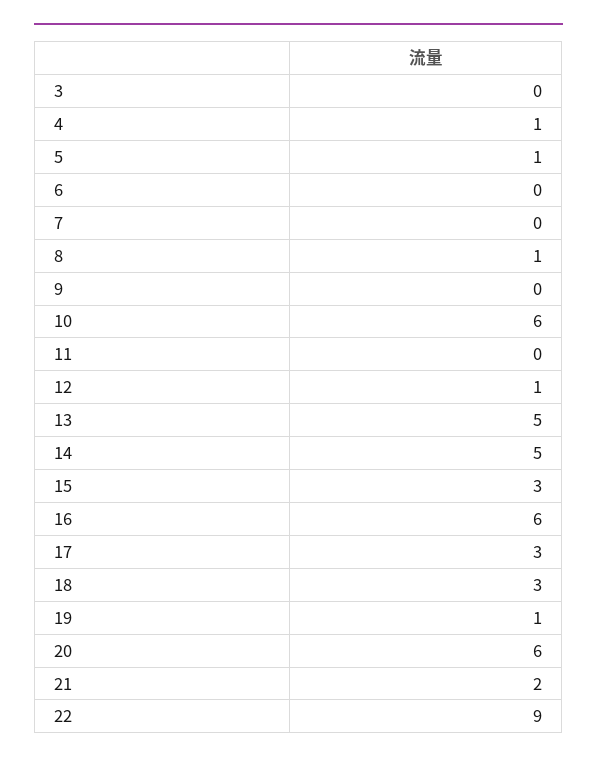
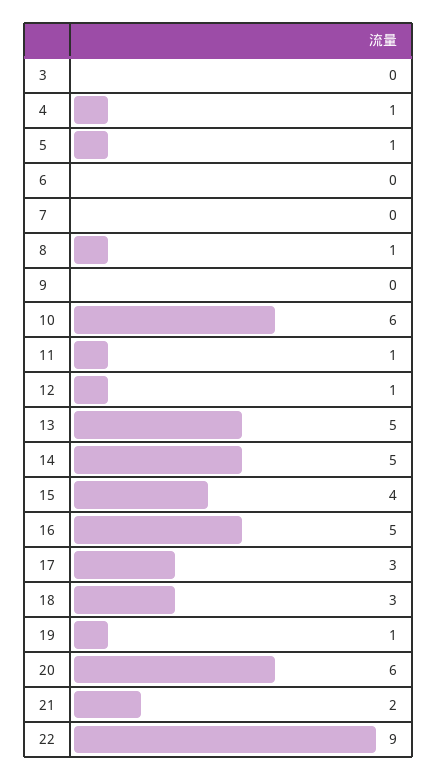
11: 0 -> 1
15: 3 -> 4
16: 6 -> 5

